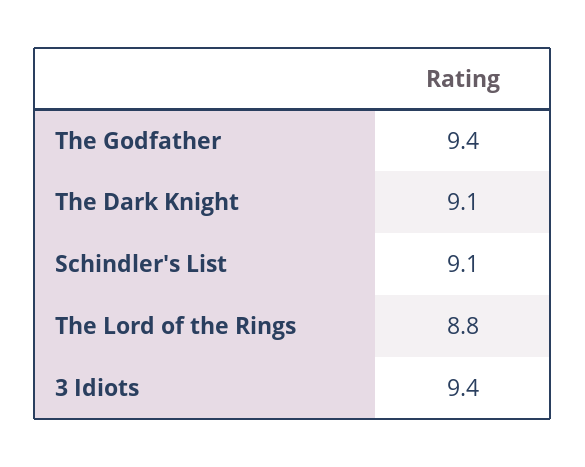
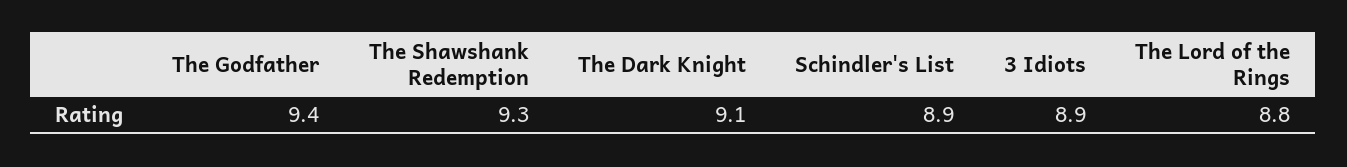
Schindler's List: 9.1 -> 8.9
3 Idiots: 9.4 -> 8.9
The Shawshank Redemption: none -> 9.3

